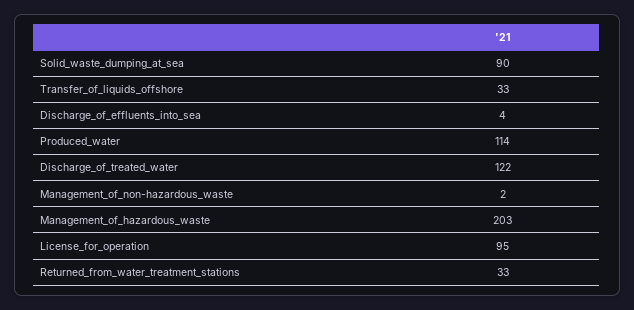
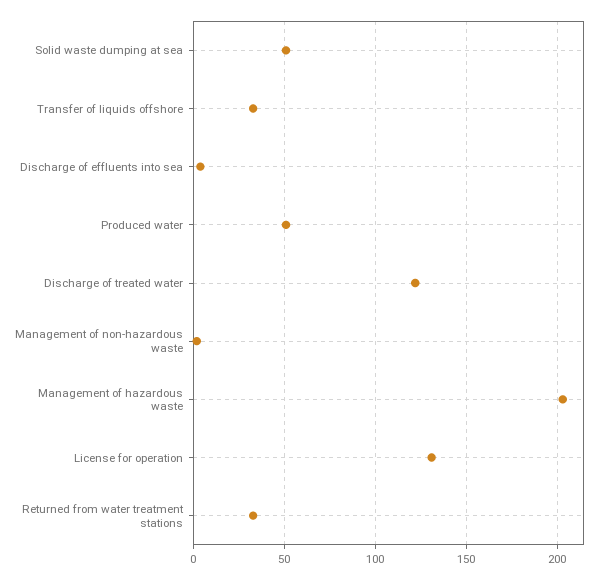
Solid_waste_dumping_at_sea: 90 -> 50
Produced_water: 114 -> 50
License_for_operation: 95 -> 130

